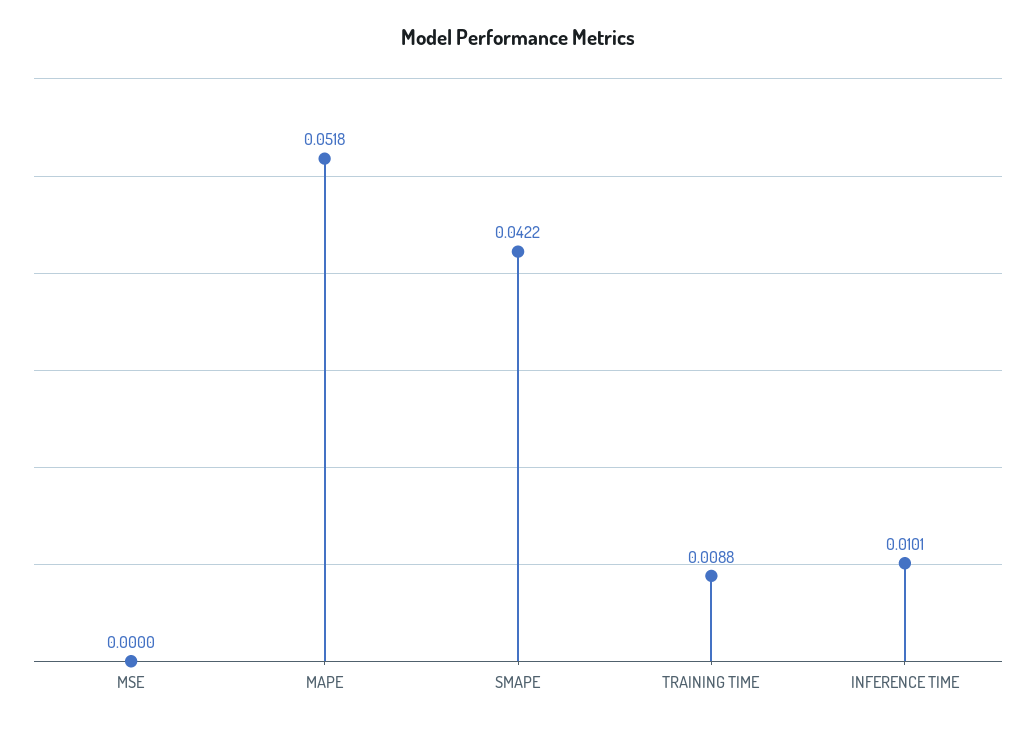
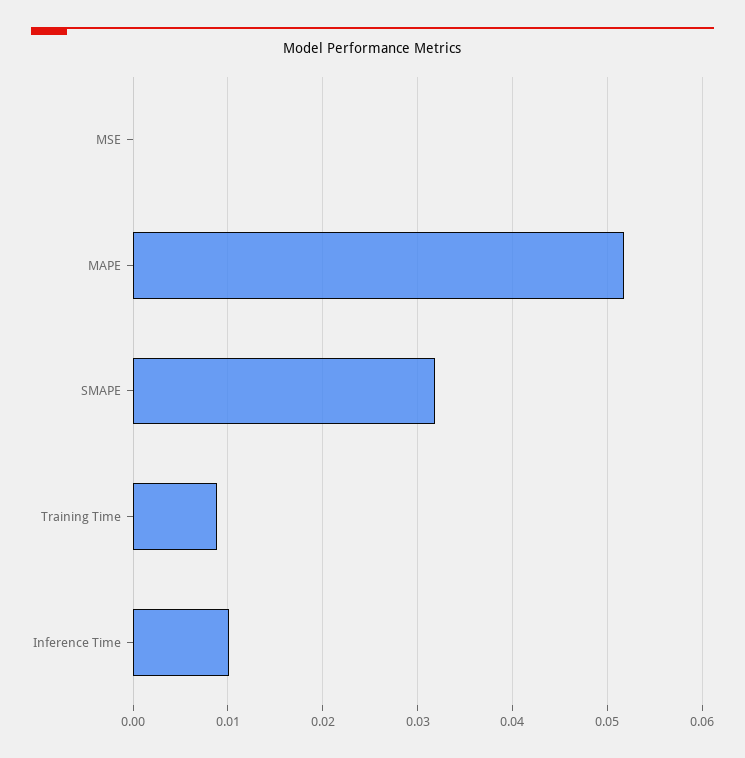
SMAPE: 0.0422 -> 0.032

